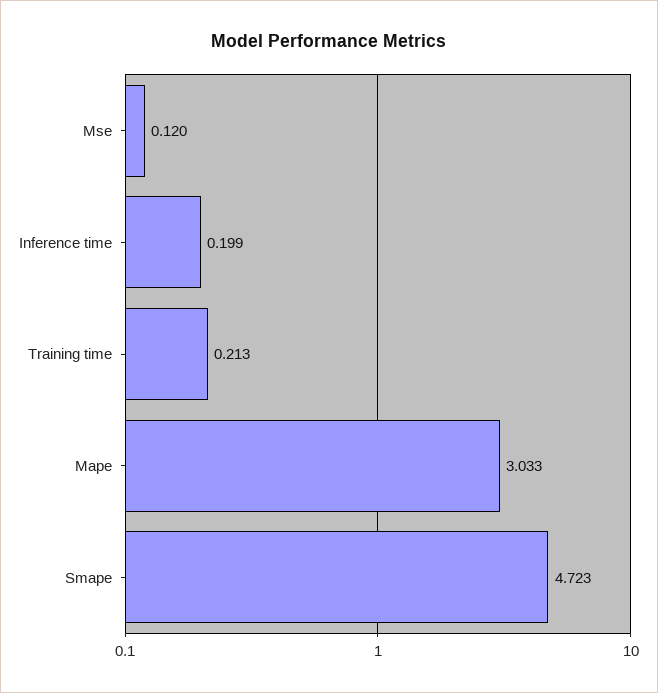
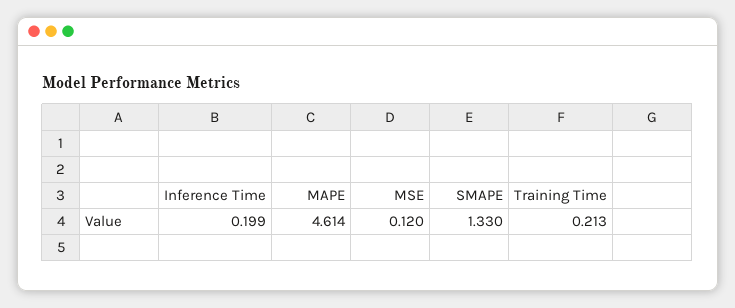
Mape: 3.033 -> 4.614
Smape: 4.723 -> 1.33

